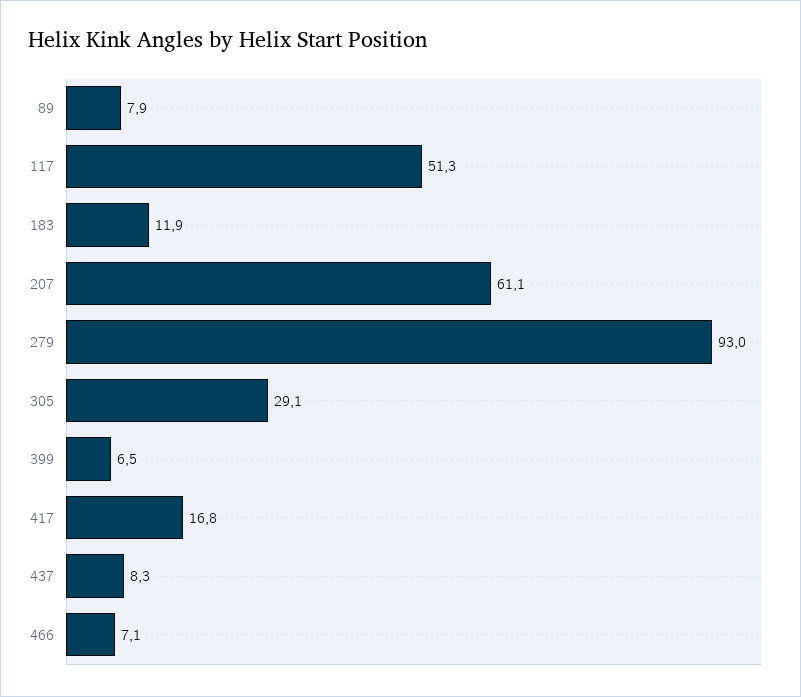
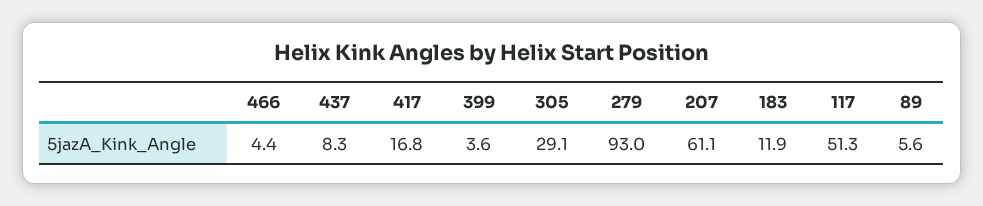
89: 7.9 -> 5.6
399: 6.5 -> 3.6
466: 7.1 -> 4.4

